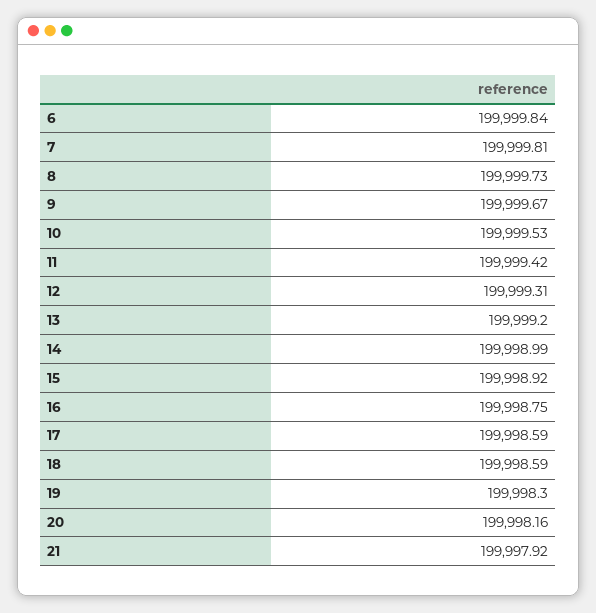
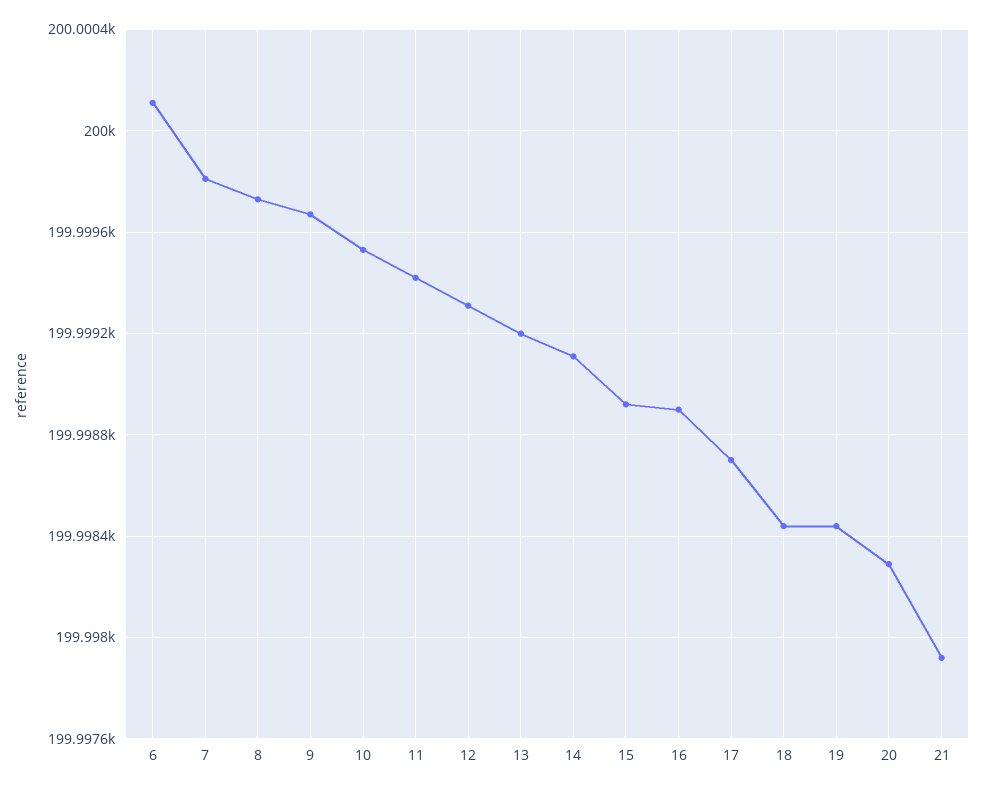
6: 199999.84 -> 200000.1
14: 199998.99 -> 199999.1
16: 199998.75 -> 199998.9
17: 199998.59 -> 199998.7
18: 199998.59 -> 199998.45
19: 199998.3 -> 199998.45
20: 199998.16 -> 199998.3

